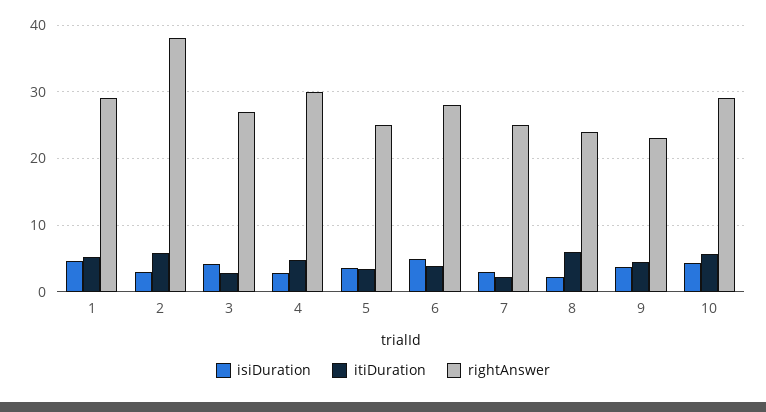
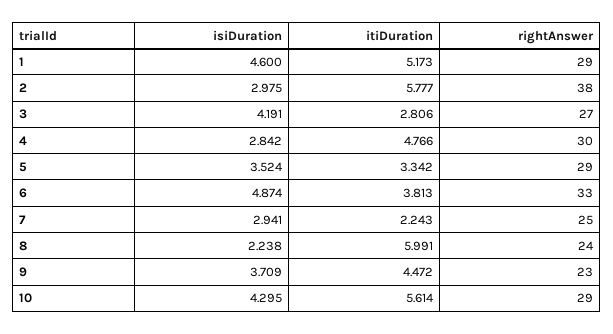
rightAnswer, 5: 25 -> 29
rightAnswer, 6: 28 -> 33

